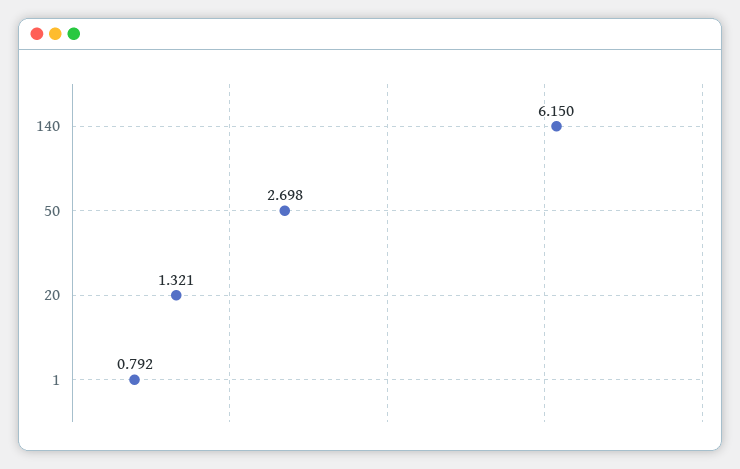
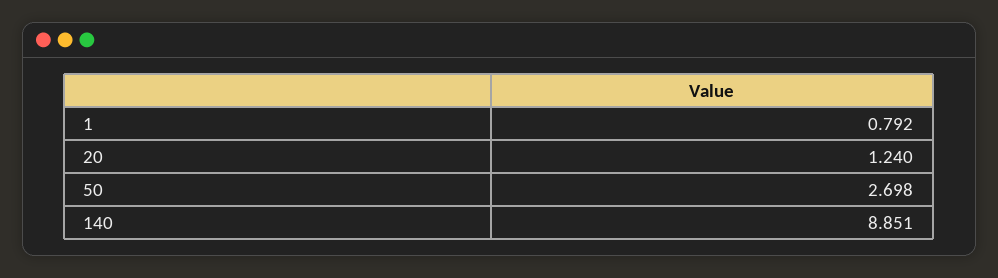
140: 6.15 -> 8.851
20: 1.321 -> 1.24

